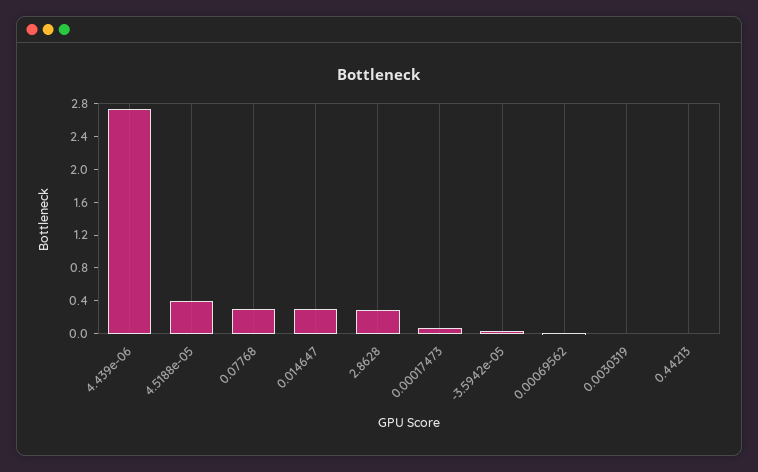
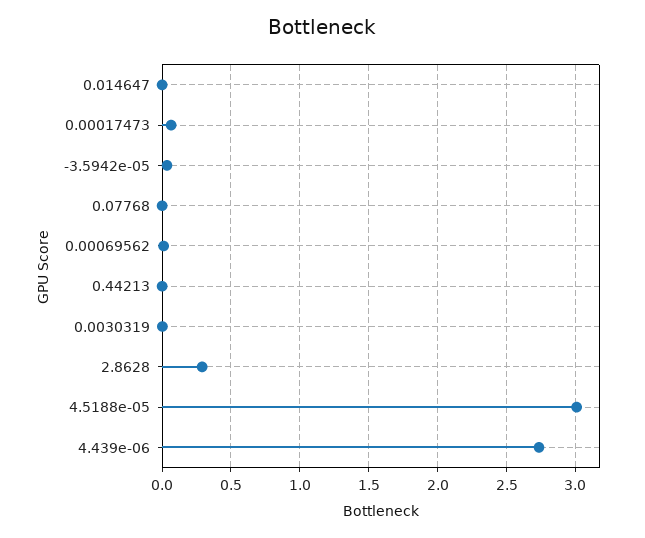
4.5188e-05: 0.4 -> 3
0.07768: 0.3 -> 0
0.014647: 0.3 -> 0

